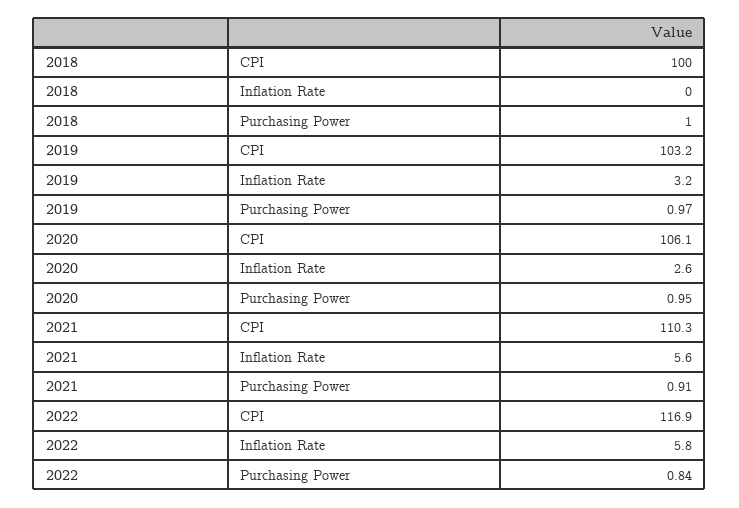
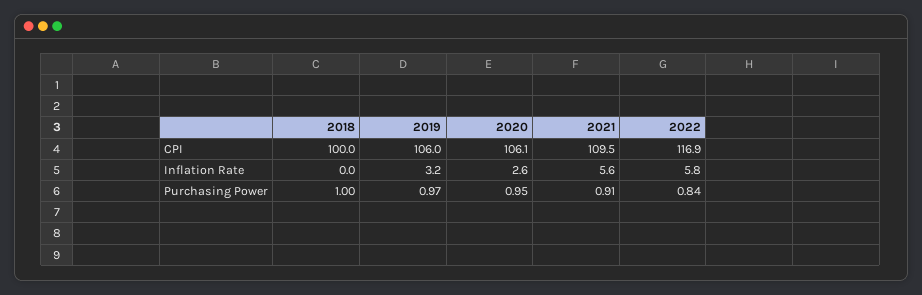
2019, CPI: 103.2 -> 106
2021, CPI: 110.3 -> 109.5

